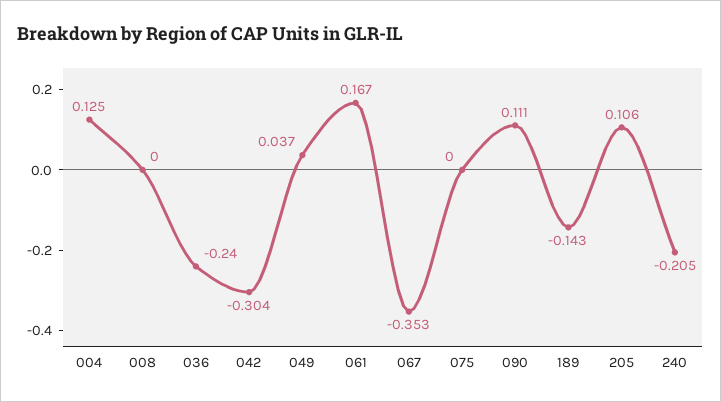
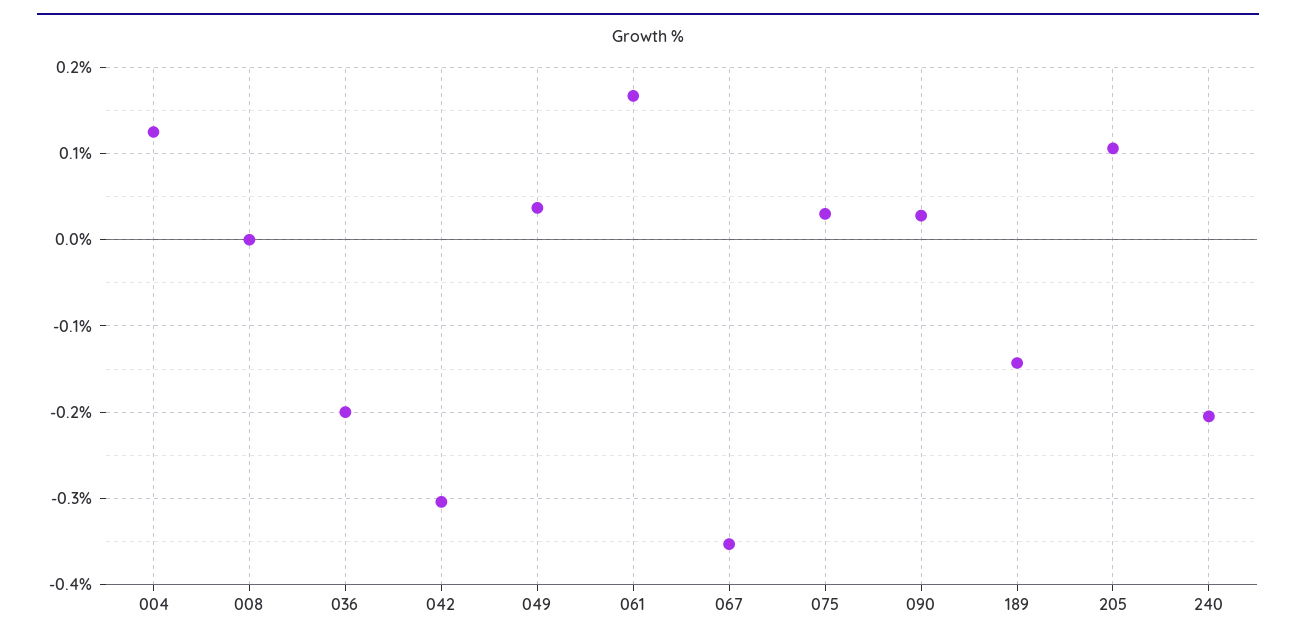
036: -0.24 -> -0.2
075: 0 -> 0.03
090: 0.111 -> 0.03

